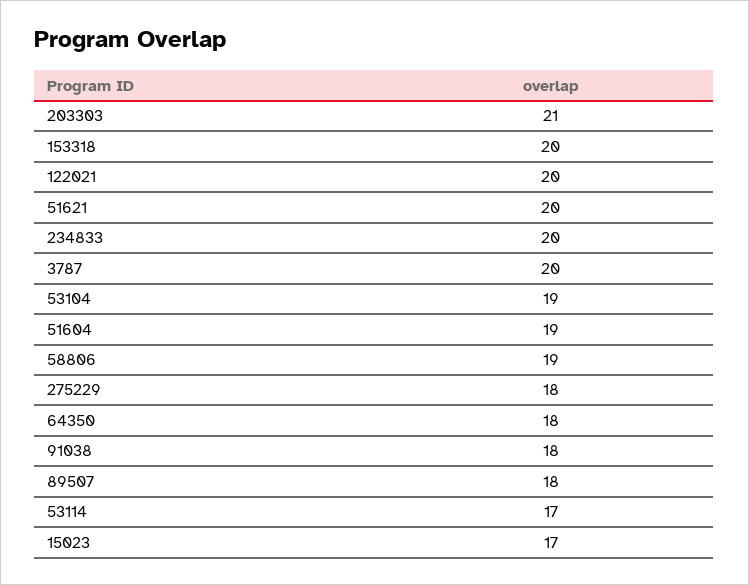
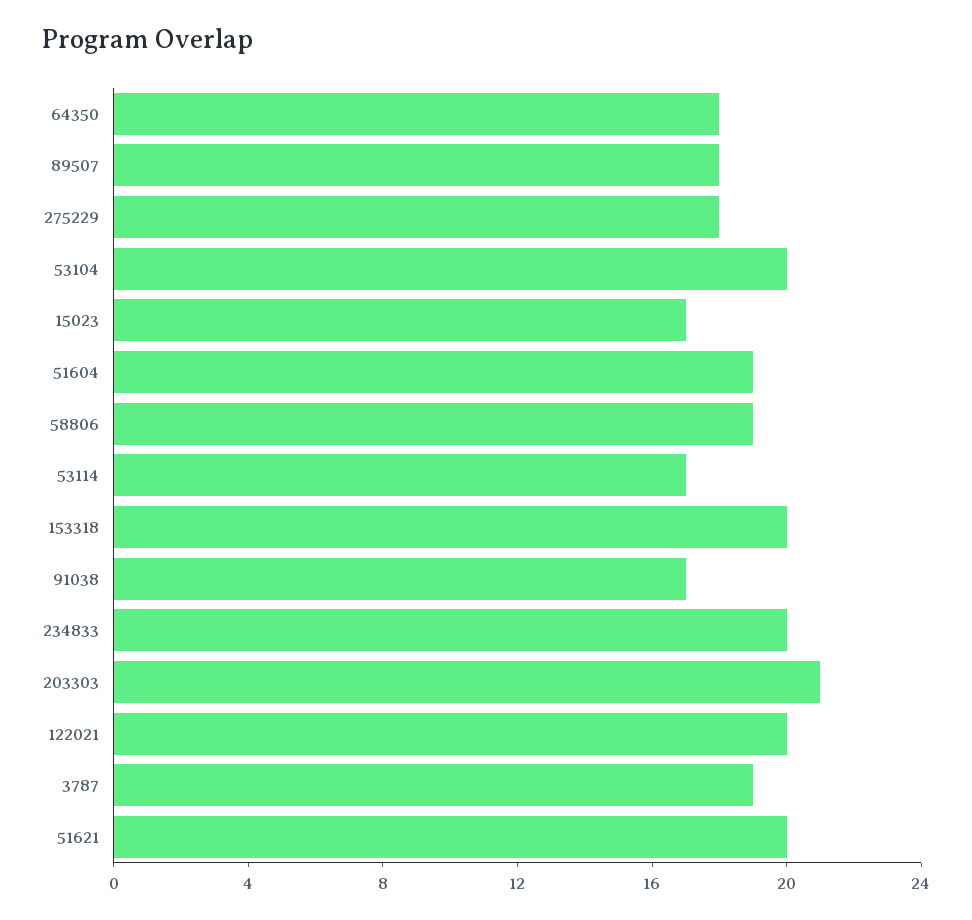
3787: 20 -> 19
53104: 19 -> 20
91038: 18 -> 17

